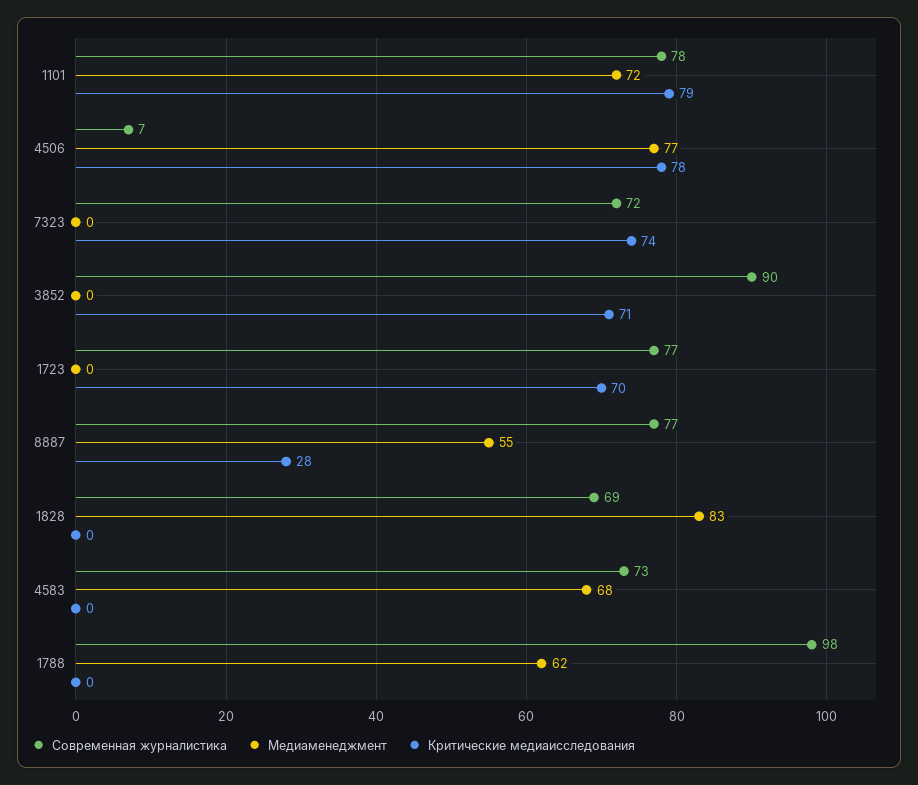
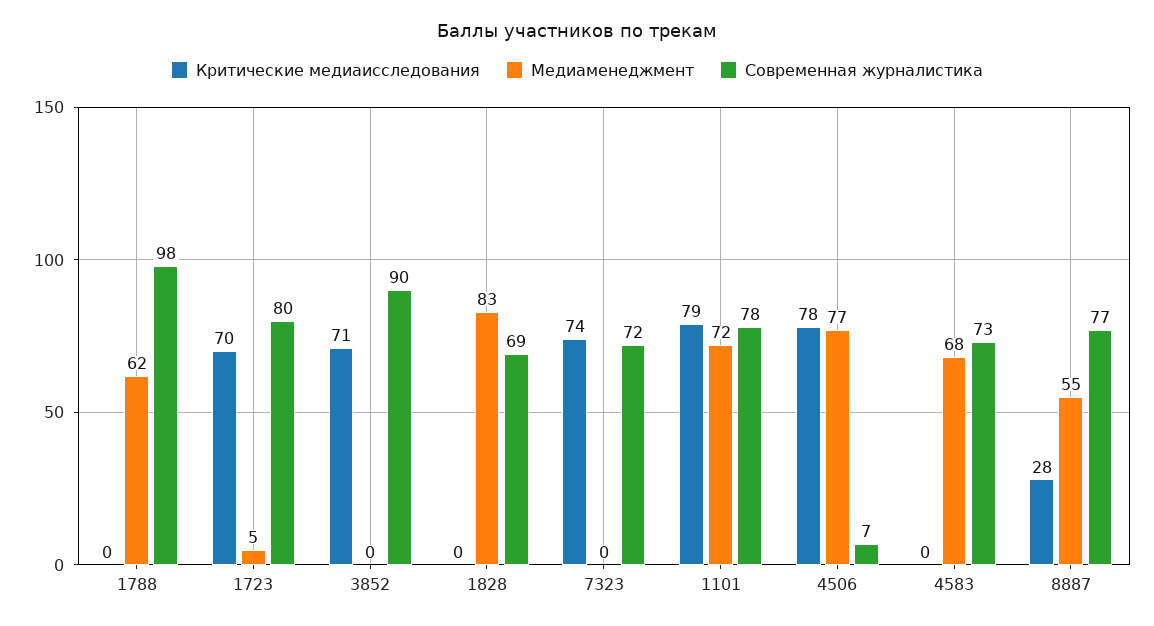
Современная журналистика, 1723: 77 -> 80
Медиаменеджмент, 1723: 0 -> 5

